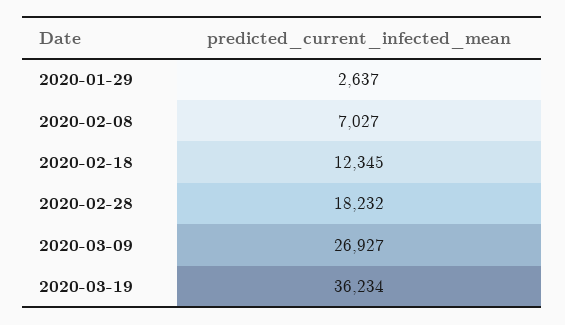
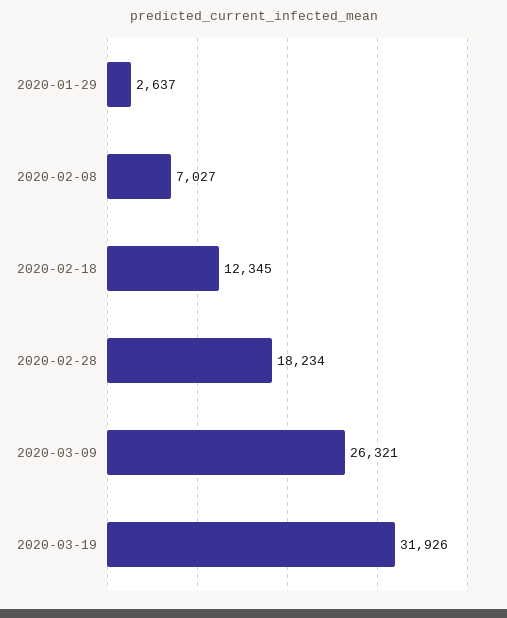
2020-02-28: 18232 -> 18234
2020-03-09: 26927 -> 26321
2020-03-19: 36234 -> 31926

